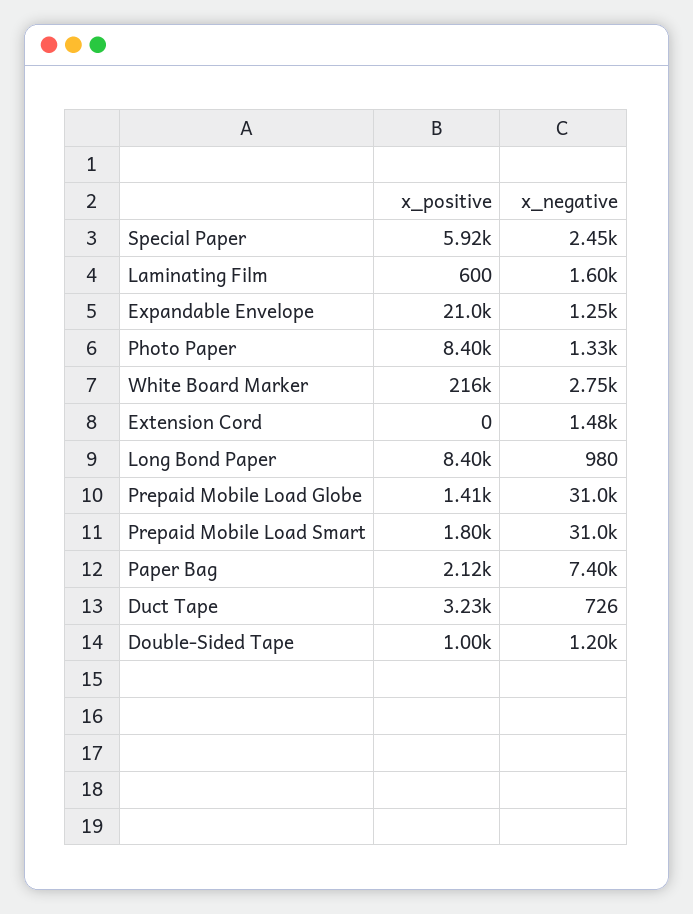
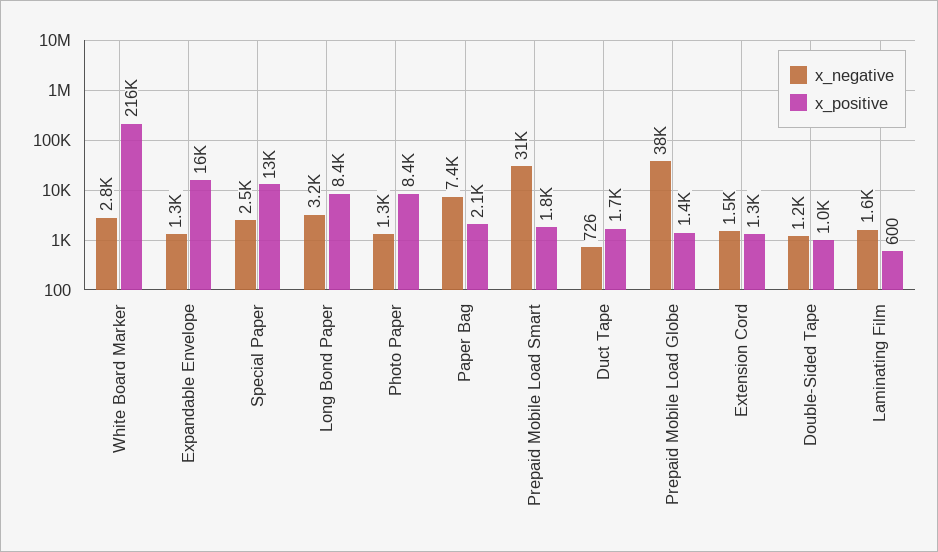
x_positive, Special Paper: 5920 -> 13000
x_positive, Expandable Envelope: 21000 -> 16000
x_positive, Extension Cord: 0 -> 1300
x_negative, Long Bond Paper: 980 -> 3200
x_negative, Prepaid Mobile Load Globe: 31000 -> 38000
x_positive, Duct Tape: 3230 -> 1700

